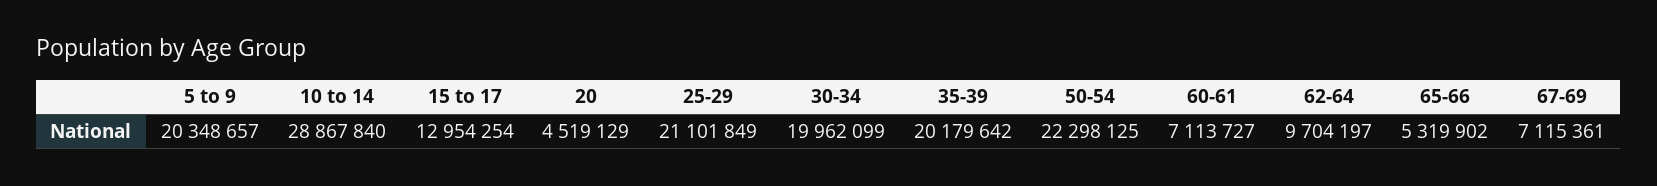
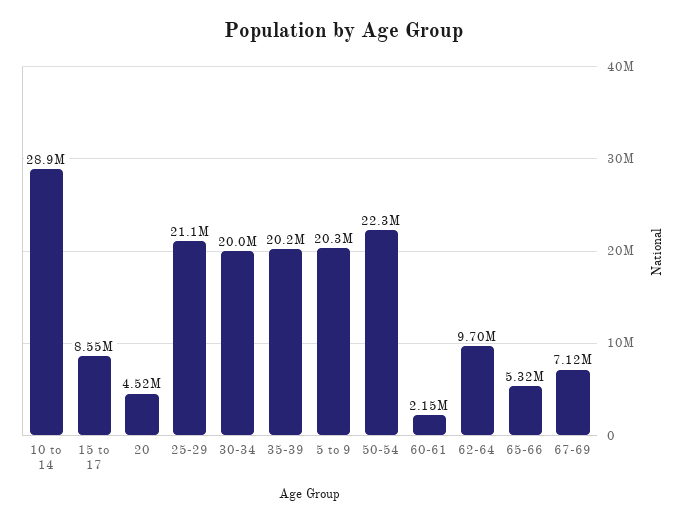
15 to 17: 12954254 -> 8550000
60-61: 7113727 -> 2150000

